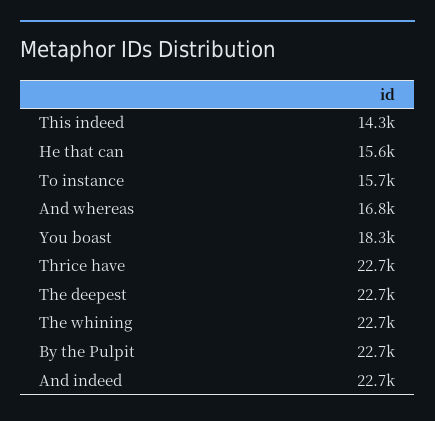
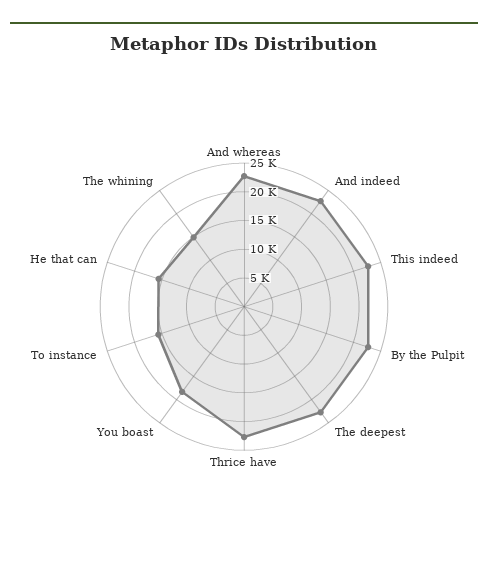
This indeed: 14300 -> 22500
And whereas: 16800 -> 22500
The whining: 22700 -> 15000

